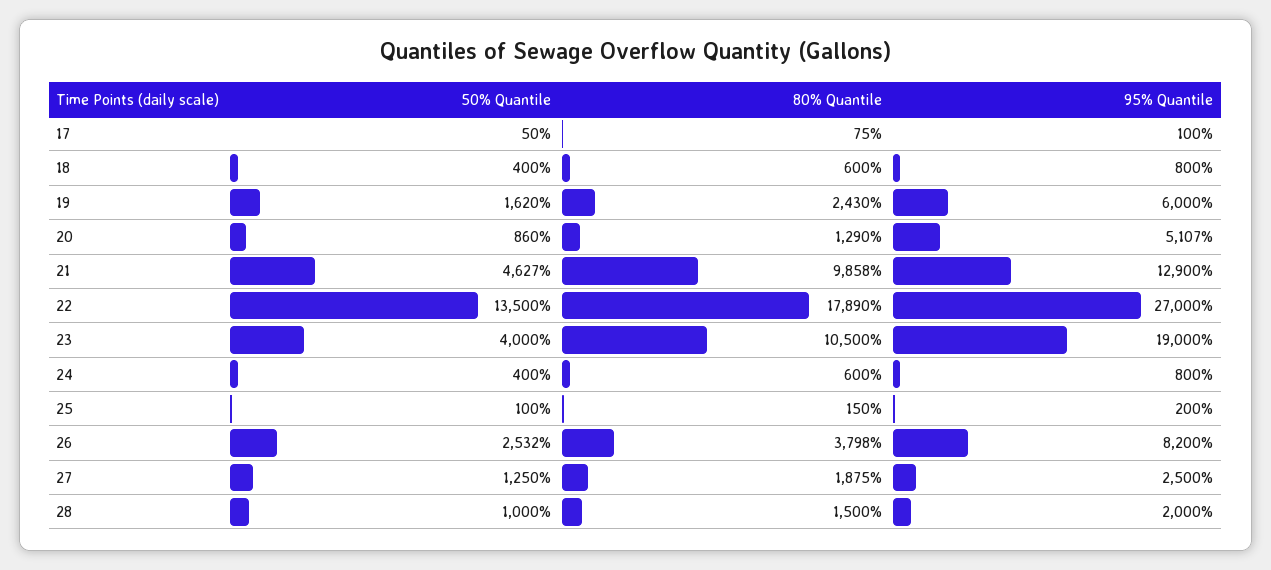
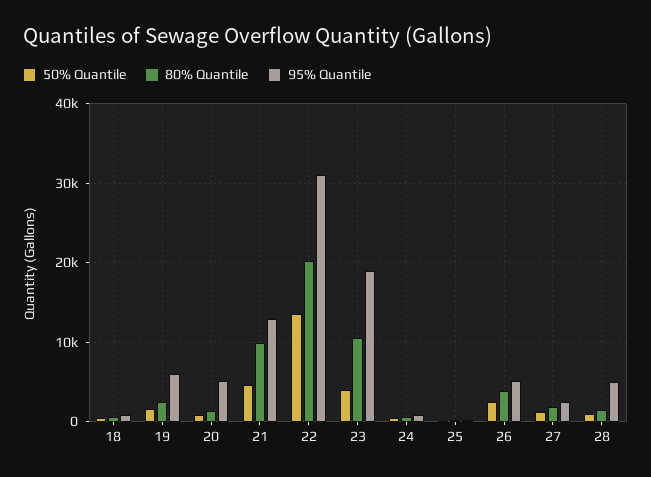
50% Quantile, 17: 50 -> none
80% Quantile, 17: 75 -> none
95% Quantile, 17: 100 -> none
80% Quantile, 22: 17890 -> 20000
95% Quantile, 22: 27000 -> 31000
95% Quantile, 26: 8200 -> 5000
95% Quantile, 28: 2000 -> 5000

